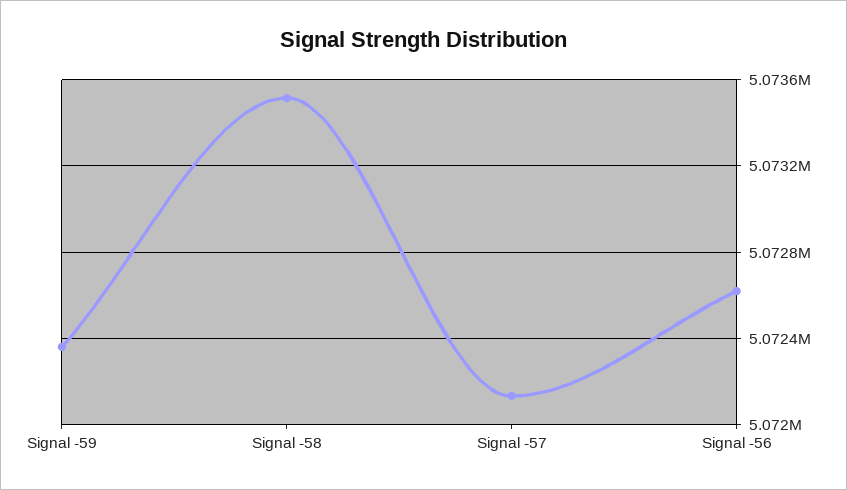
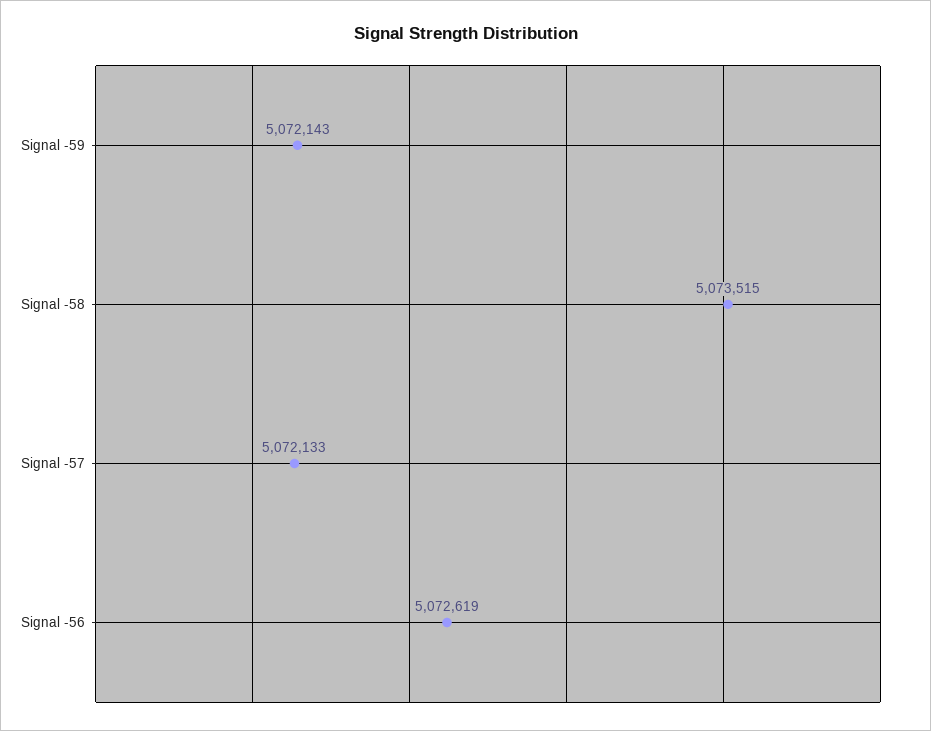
Signal -59: 5072350 -> 5072143

